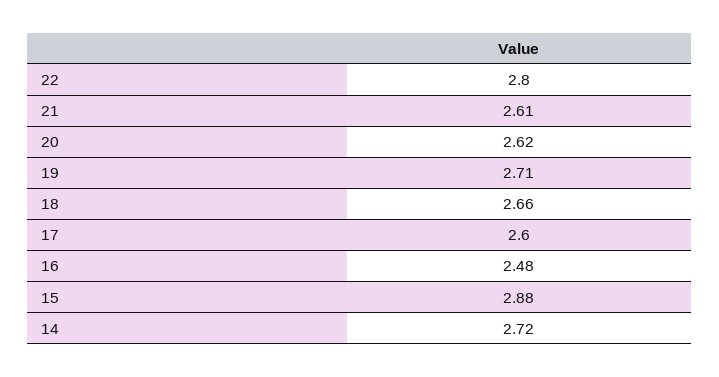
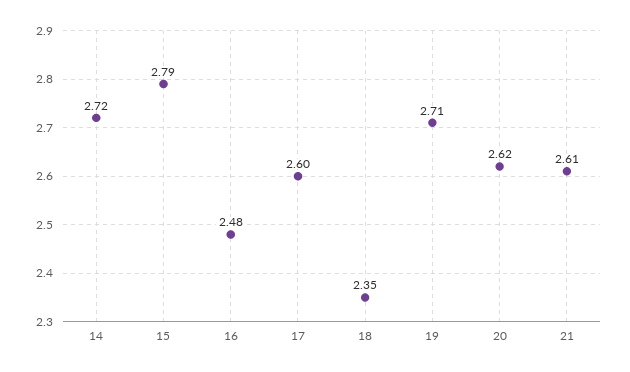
22: 2.8 -> none
18: 2.66 -> 2.35
15: 2.88 -> 2.79

